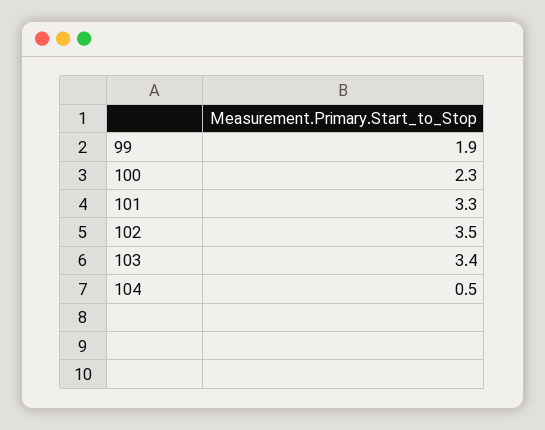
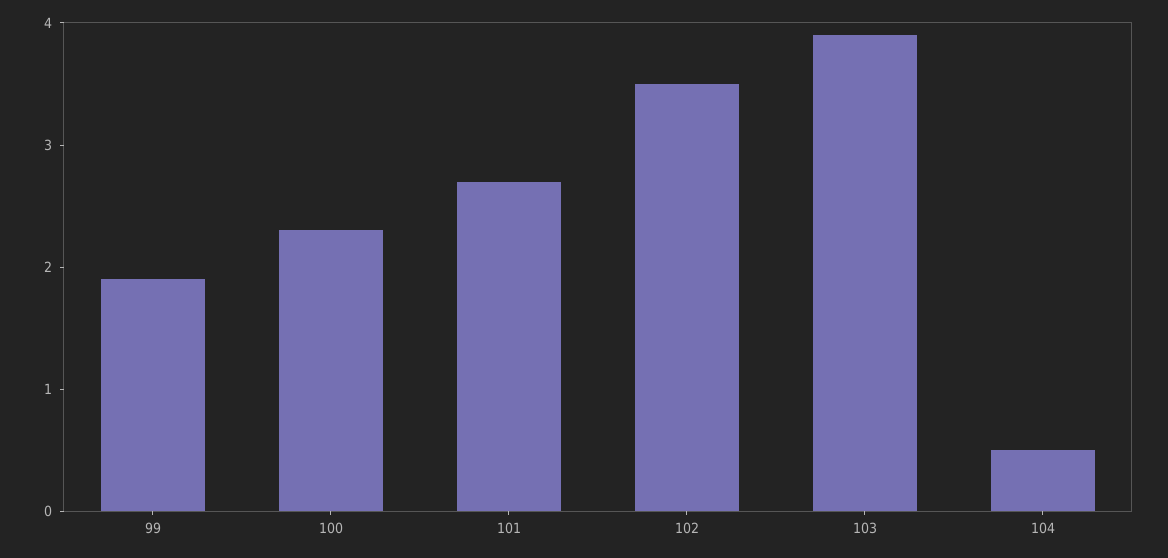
101: 3.3 -> 2.7
103: 3.4 -> 3.9

